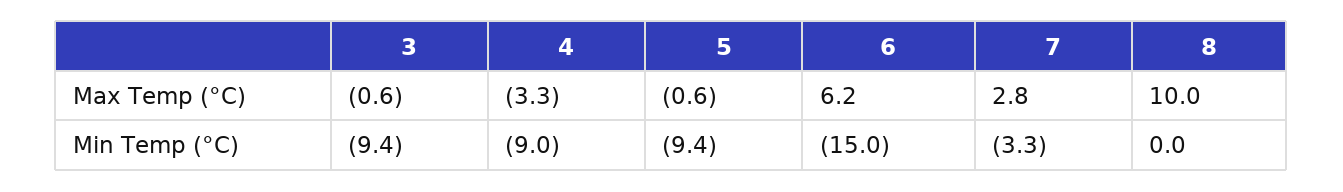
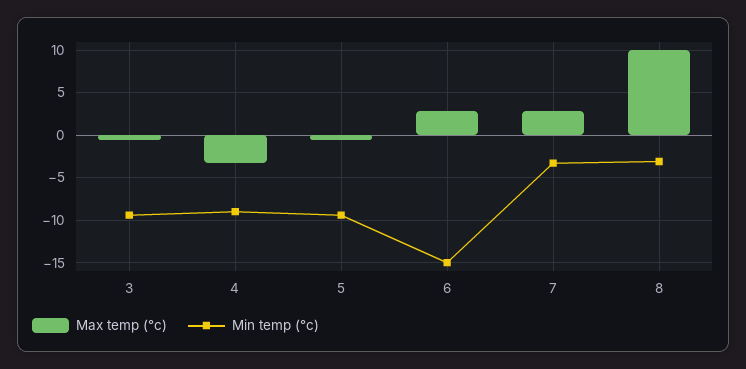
Max Temp (°C), 6: 6.2 -> 3
Min Temp (°C), 8: 0 -> -3

